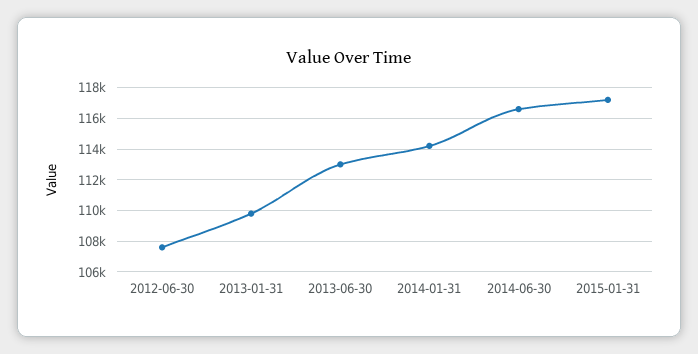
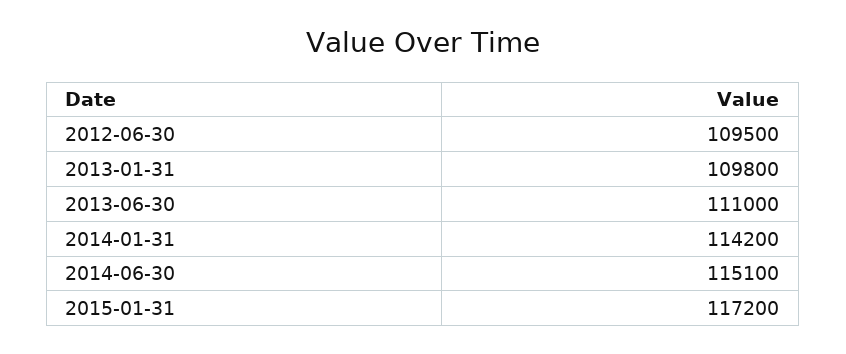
2012-06-30: 107500 -> 109500
2013-06-30: 113000 -> 111000
2014-06-30: 116500 -> 115100

